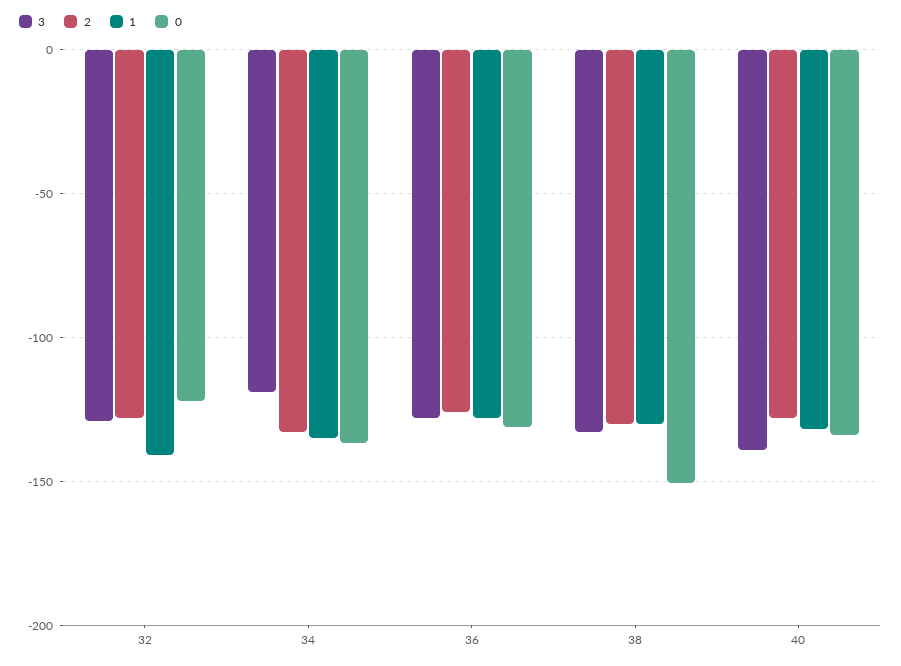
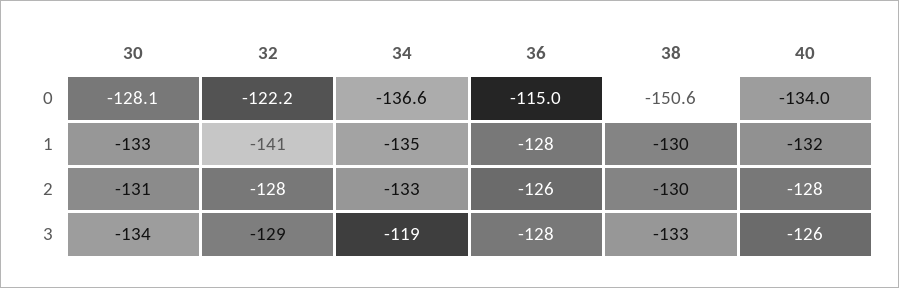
0, 36: -130 -> -115
3, 40: -140 -> -126
0, 30: none -> -128.1
1, 30: none -> -133
2, 30: none -> -131
3, 30: none -> -134

